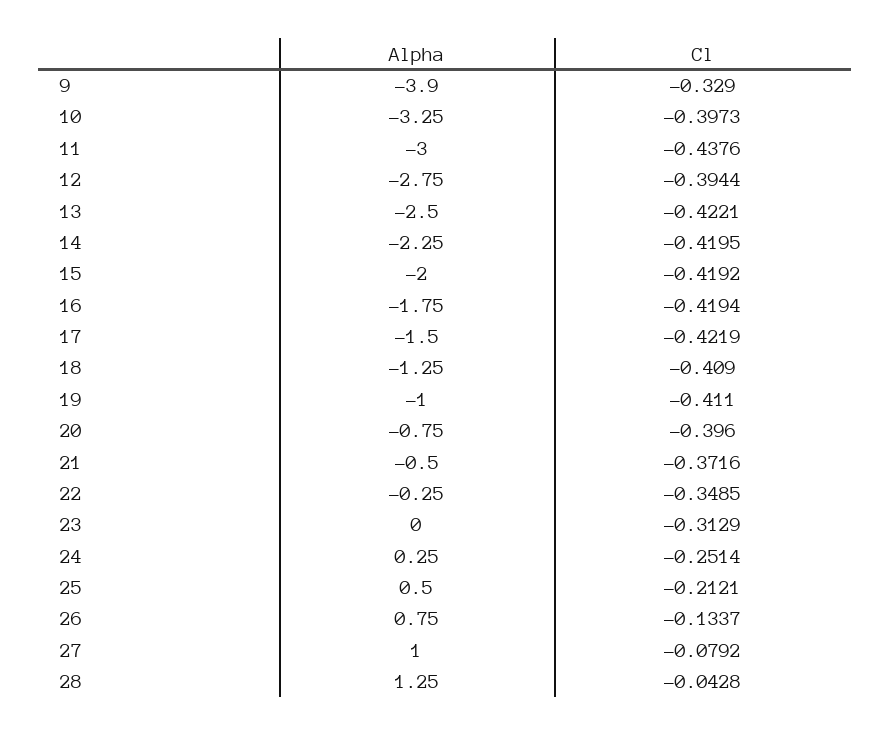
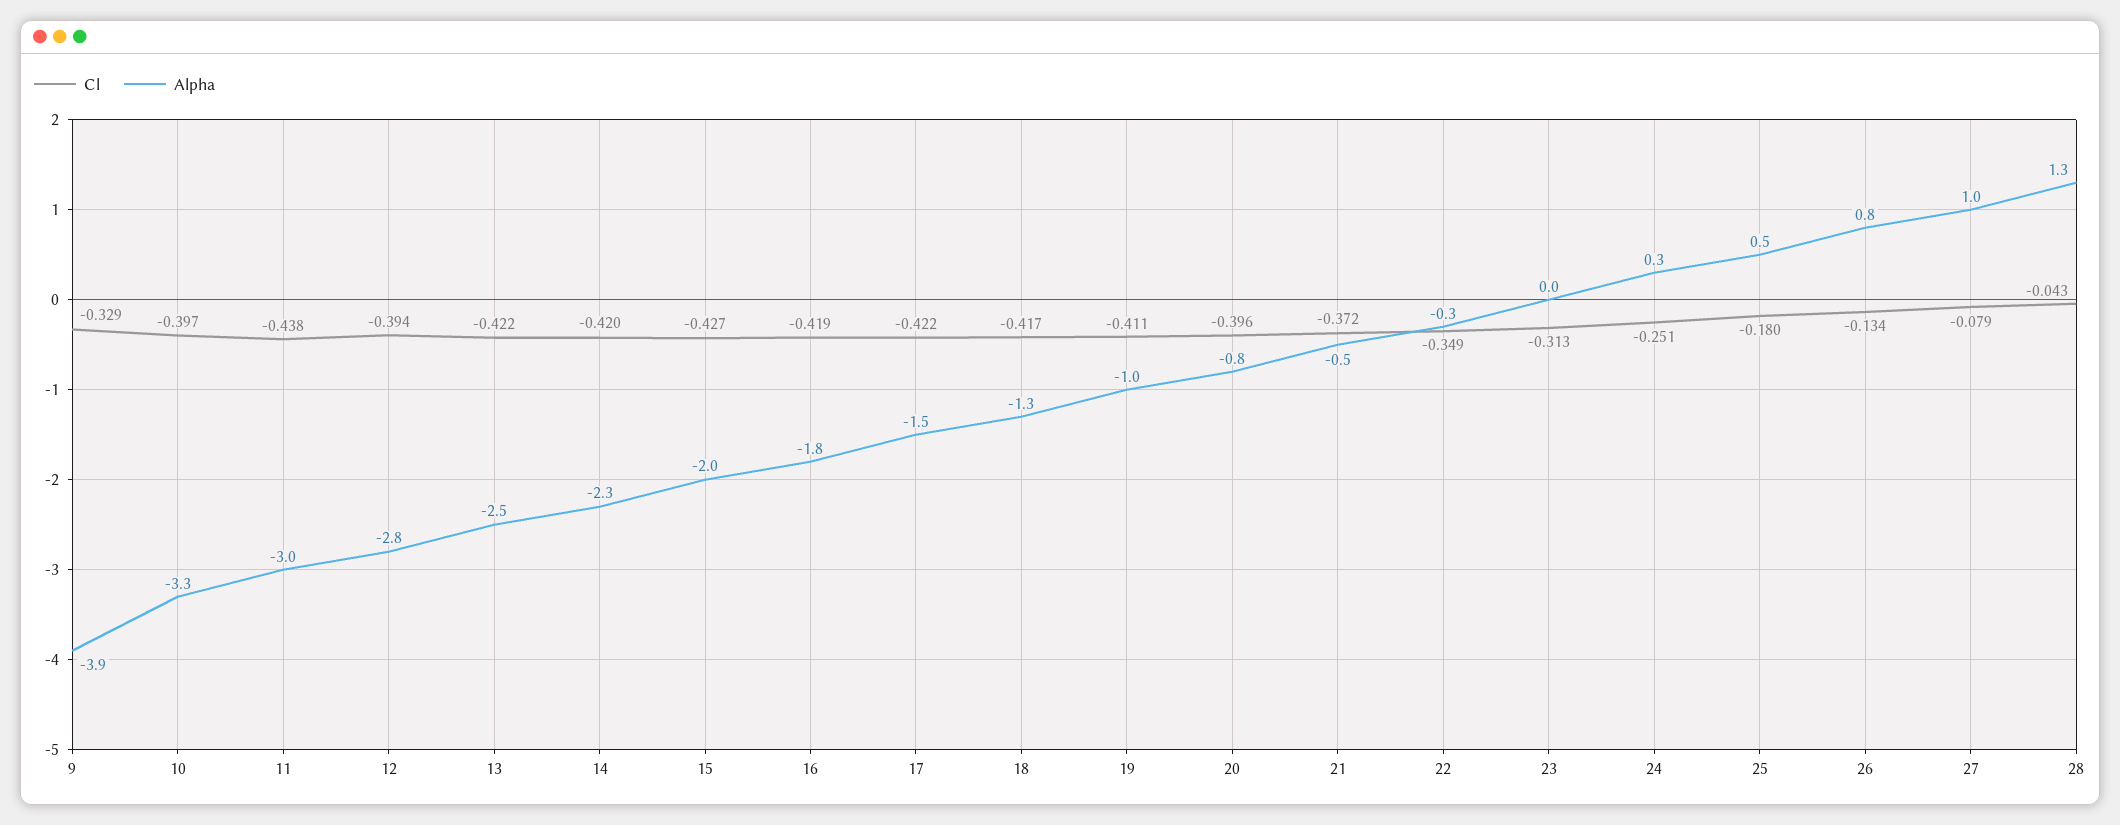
Cl, 15: -0.4192 -> -0.427
Cl, 18: -0.409 -> -0.417
Cl, 25: -0.2121 -> -0.18

